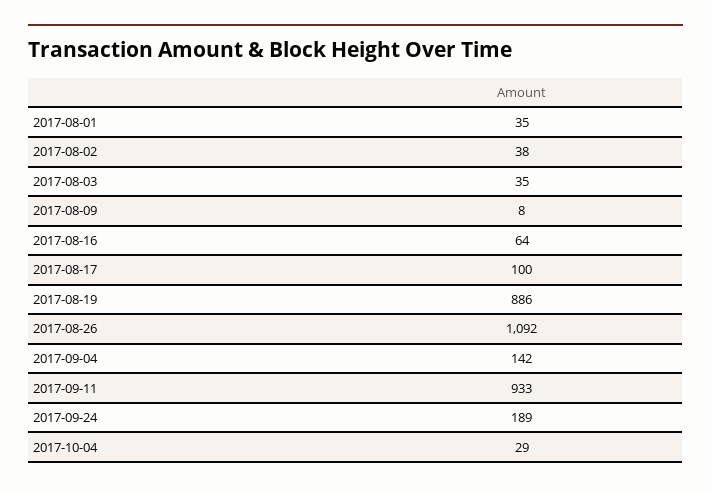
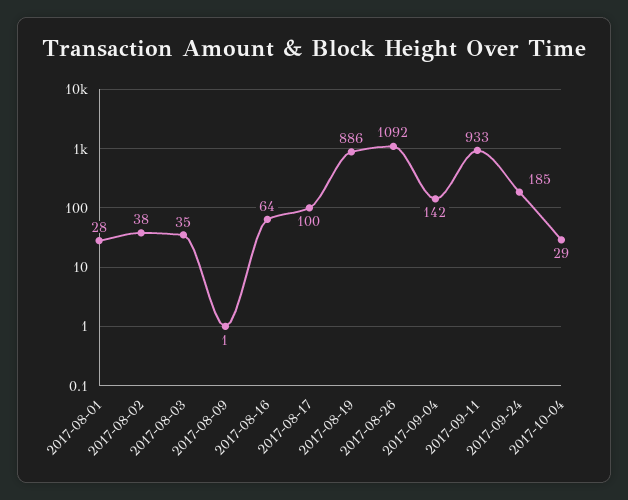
2017-08-01: 35 -> 28
2017-08-09: 8 -> 1
2017-09-24: 189 -> 185

